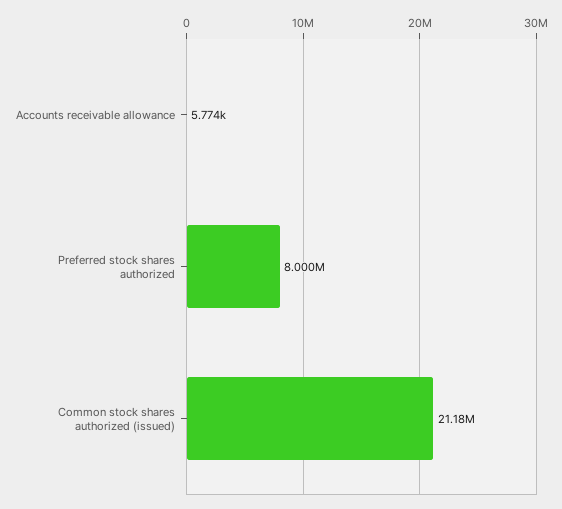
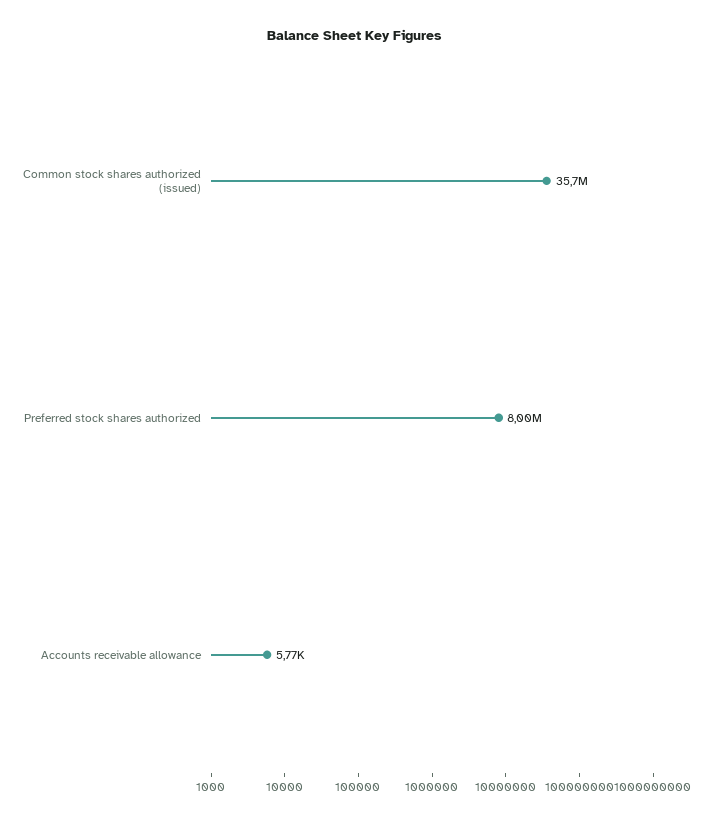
Common stock shares authorized (issued): 21180000 -> 35700000

